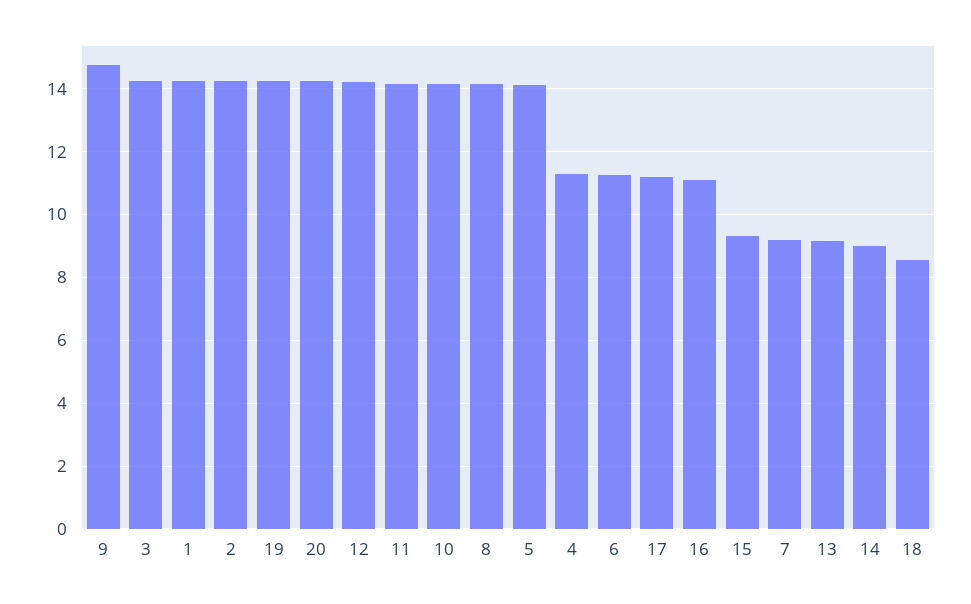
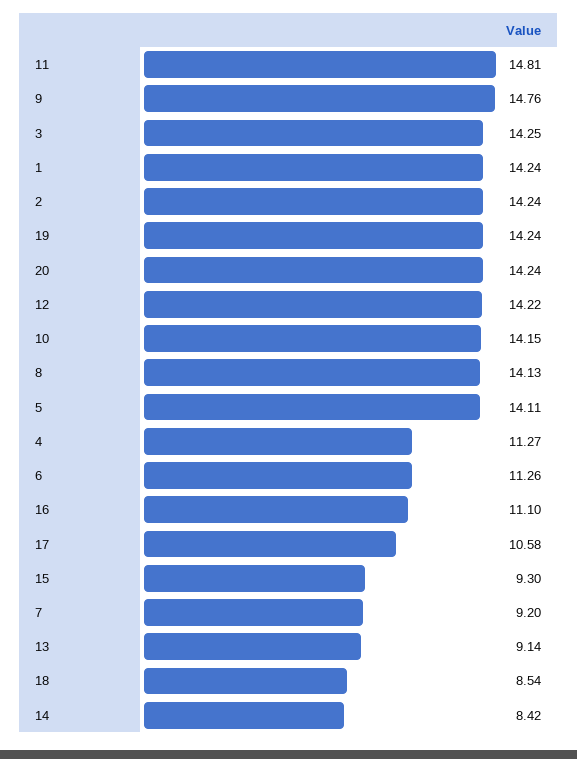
11: 14.2 -> 14.81
17: 11.2 -> 10.58
14: 9 -> 8.42

